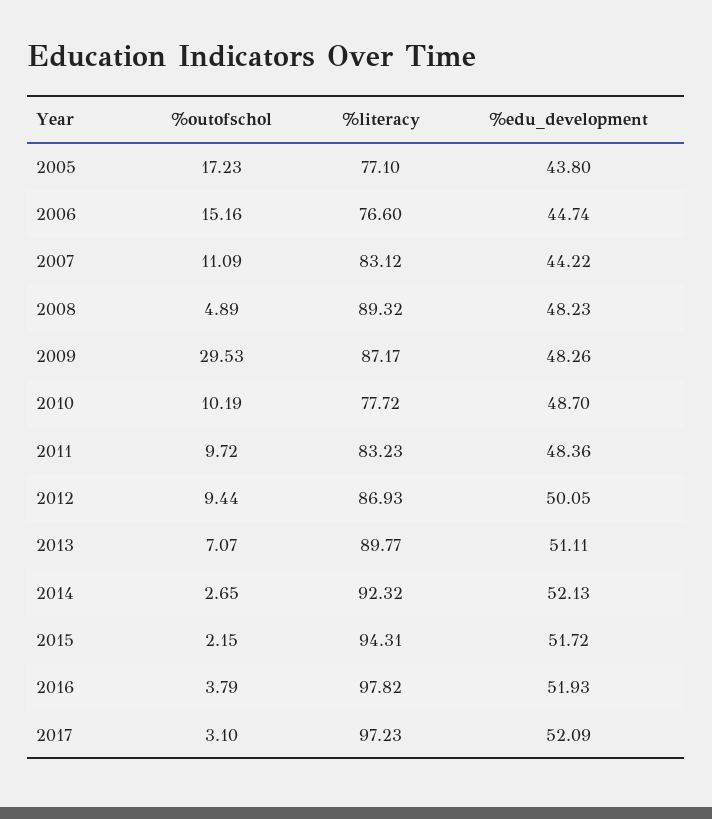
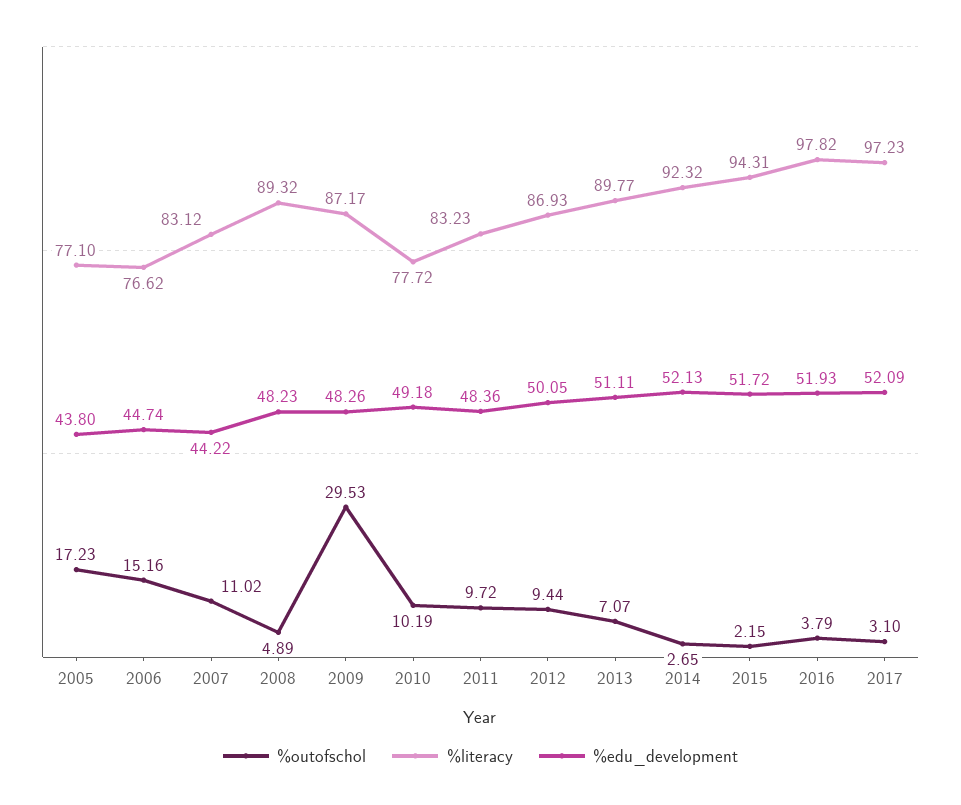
%literacy, 2006: 76.6 -> 76.62
%outofschol, 2007: 11.09 -> 11.02
%edu_development, 2010: 48.7 -> 49.18

